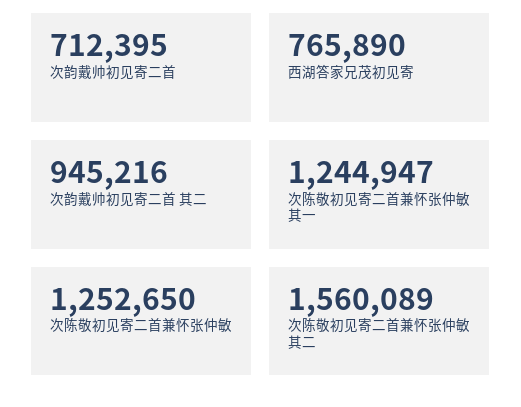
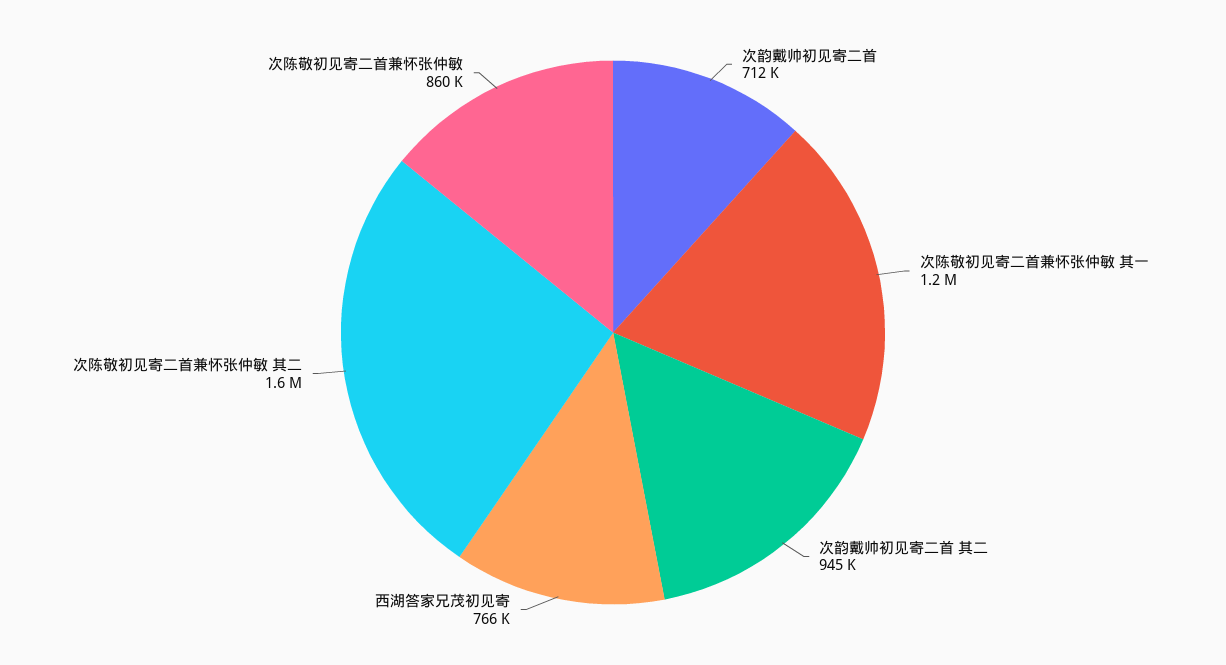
次陈敬初见寄二首兼怀张仲敏: 1252650 -> 860000

